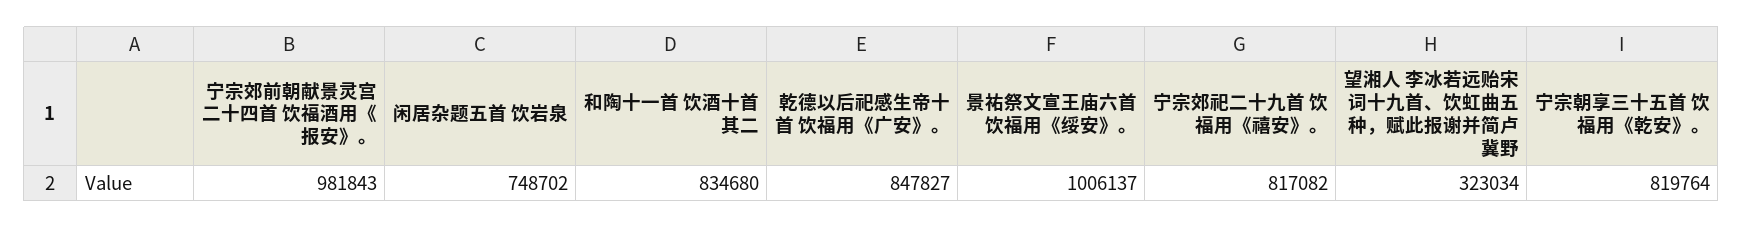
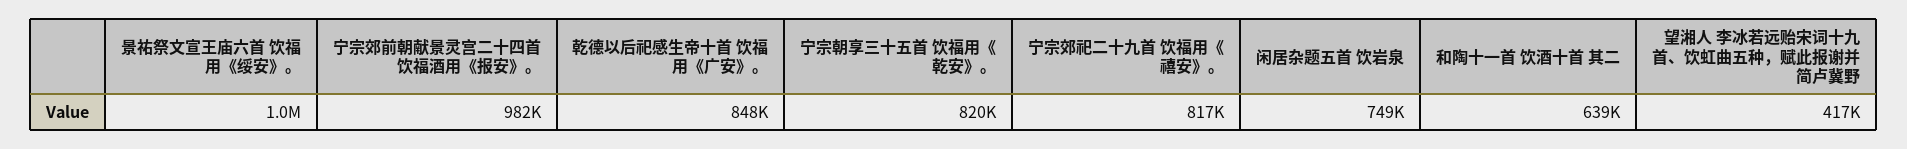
和陶十一首 饮酒十首 其二: 834680 -> 639000
望湘人 李冰若远贻宋词十九首、饮虹曲五种，赋此报谢并简卢冀野: 323034 -> 417000

